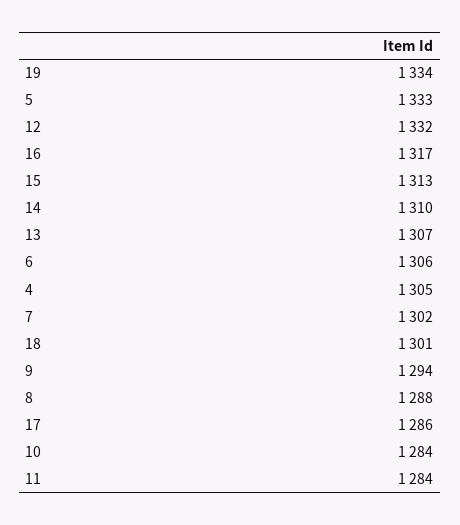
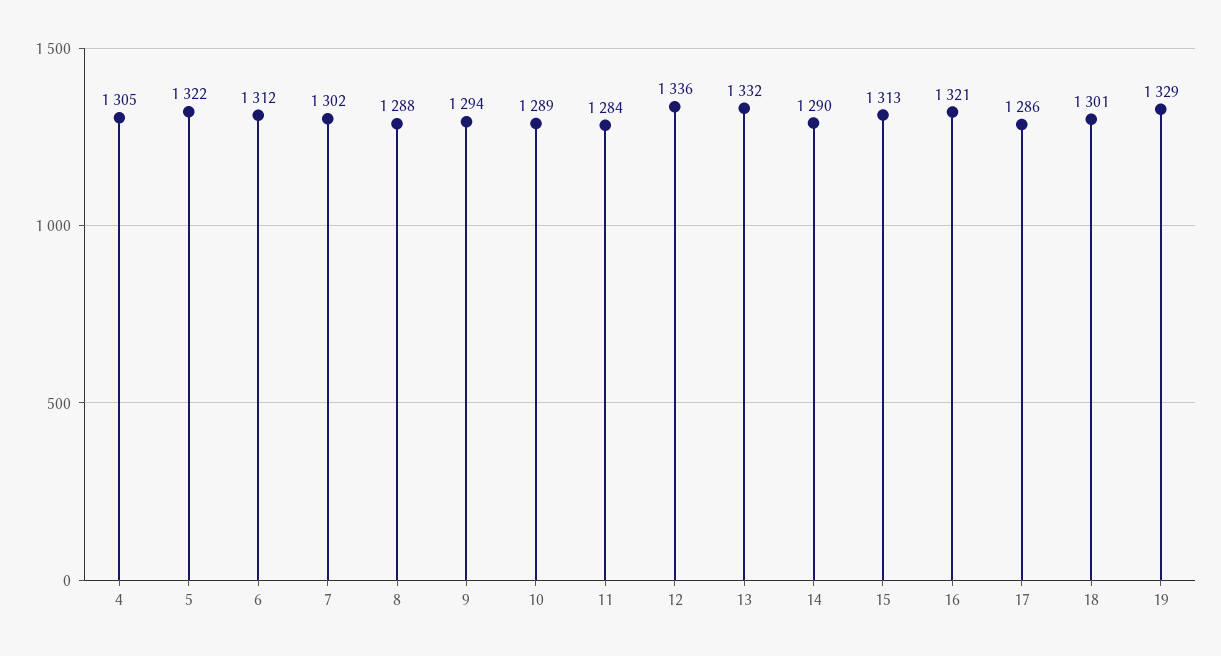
19: 1334 -> 1329
5: 1333 -> 1322
12: 1332 -> 1336
16: 1317 -> 1321
14: 1310 -> 1290
13: 1307 -> 1332
6: 1306 -> 1312
10: 1284 -> 1289

